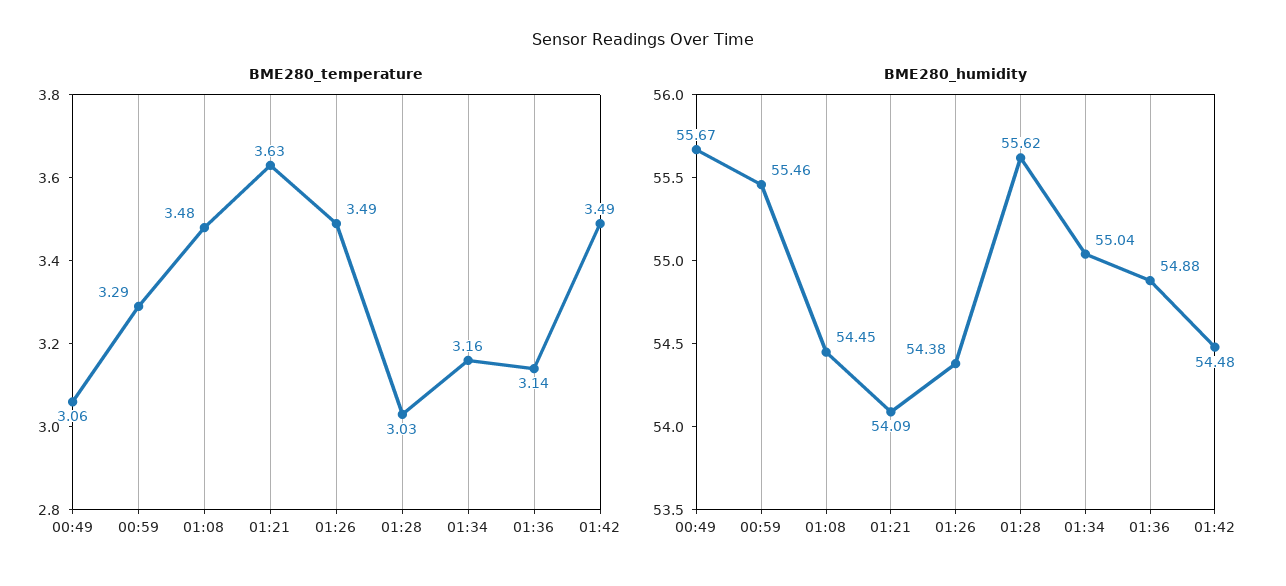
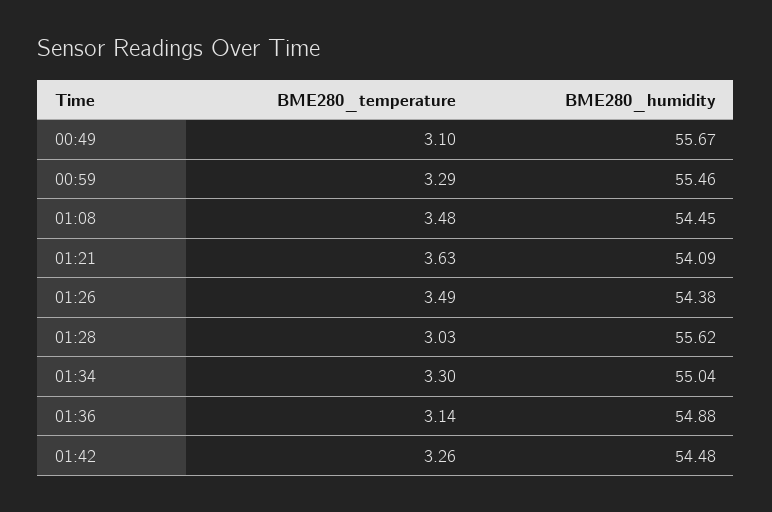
BME280_temperature, 00:49: 3.06 -> 3.1
BME280_temperature, 01:34: 3.16 -> 3.3
BME280_temperature, 01:42: 3.49 -> 3.26

